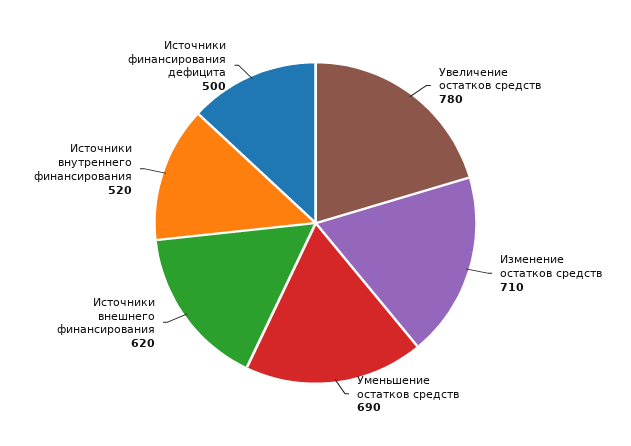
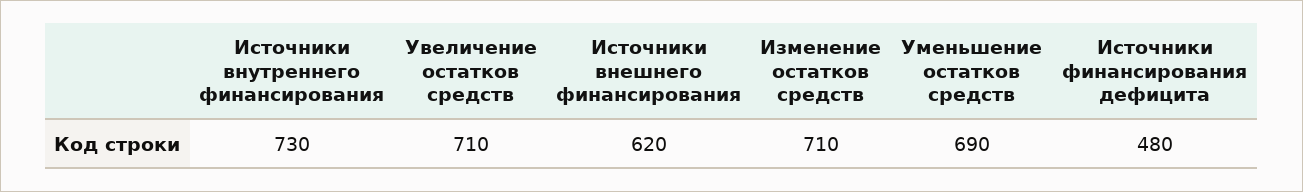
Увеличение остатков средств: 780 -> 710
Источники внутреннего финансирования: 520 -> 730
Источники финансирования дефицита: 500 -> 480

